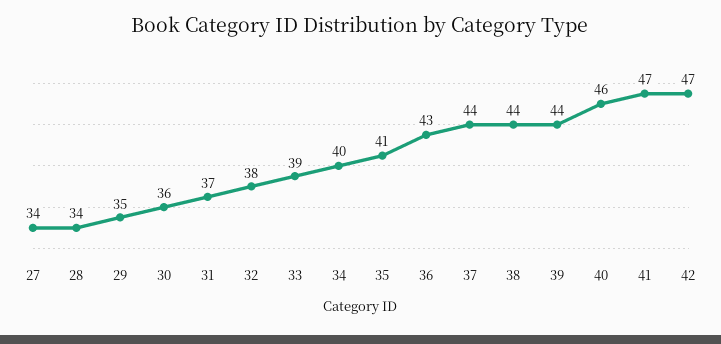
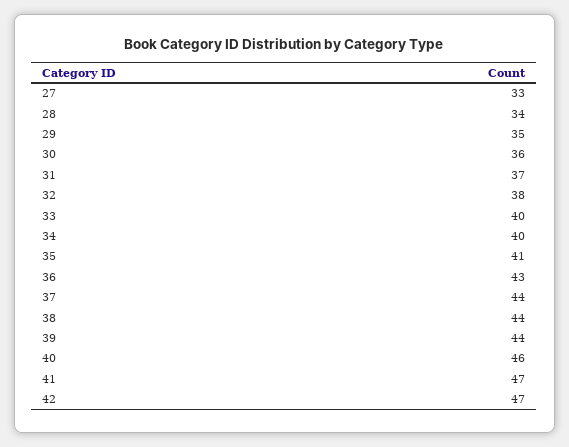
27: 34 -> 33
33: 39 -> 40

